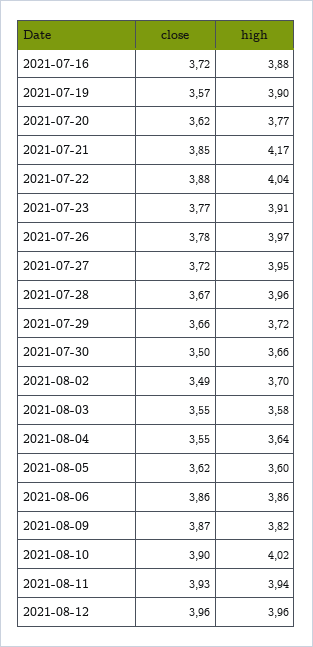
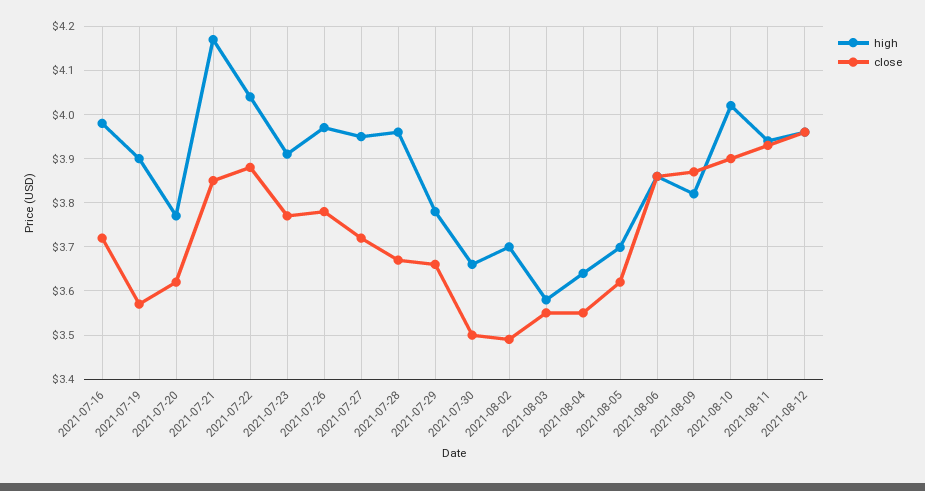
high, 2021-07-16: 3.88 -> 3.98
high, 2021-07-29: 3.72 -> 3.78
high, 2021-08-05: 3.6 -> 3.7

